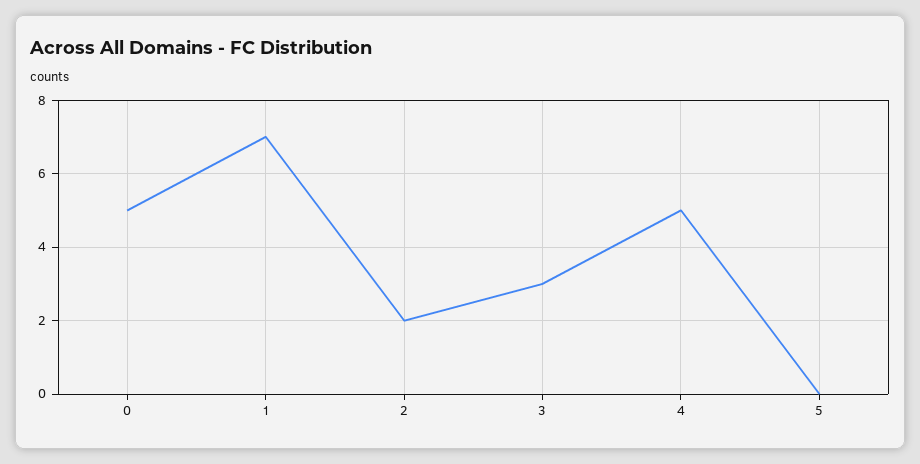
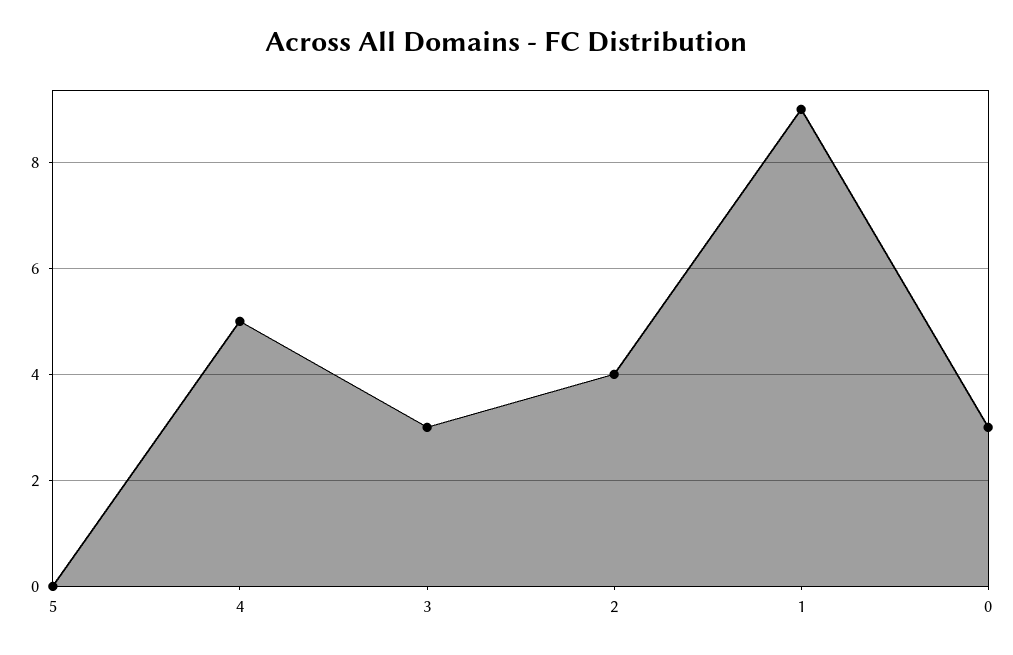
0: 5 -> 3
1: 7 -> 9
2: 2 -> 4

